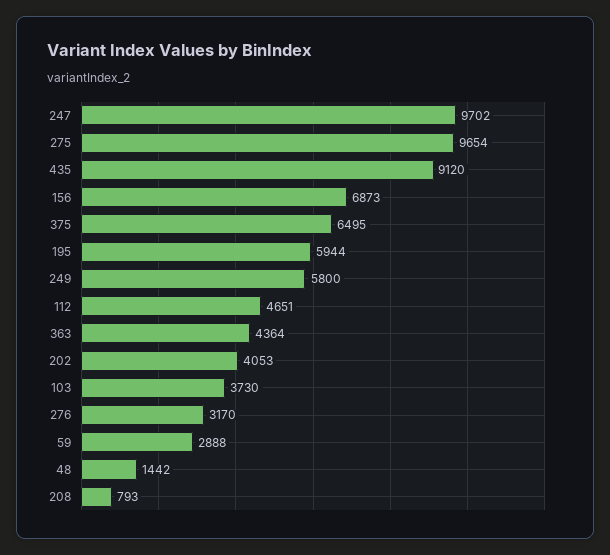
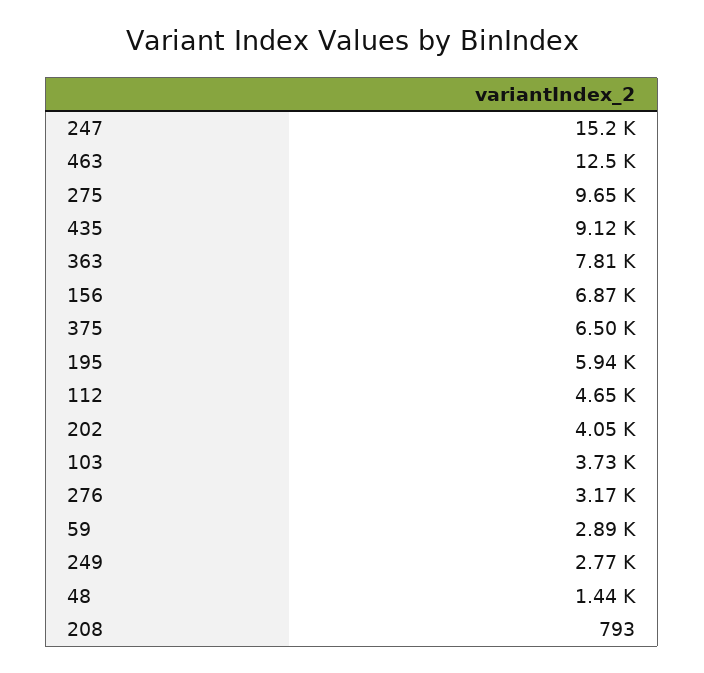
247: 9702 -> 15200
249: 5800 -> 2770
363: 4364 -> 7810
463: none -> 12500

